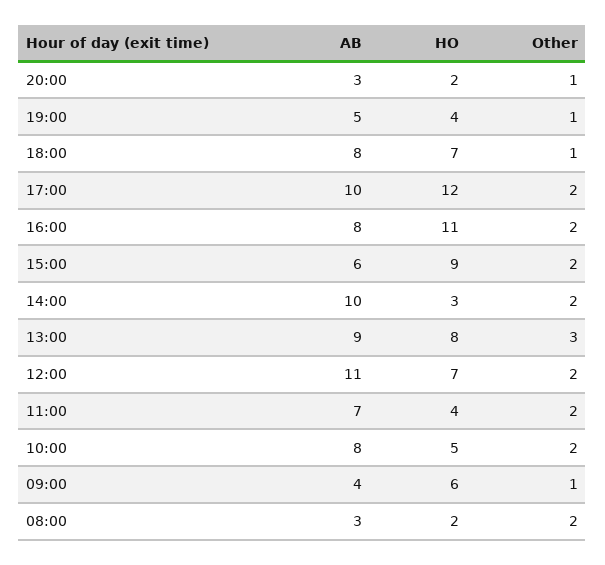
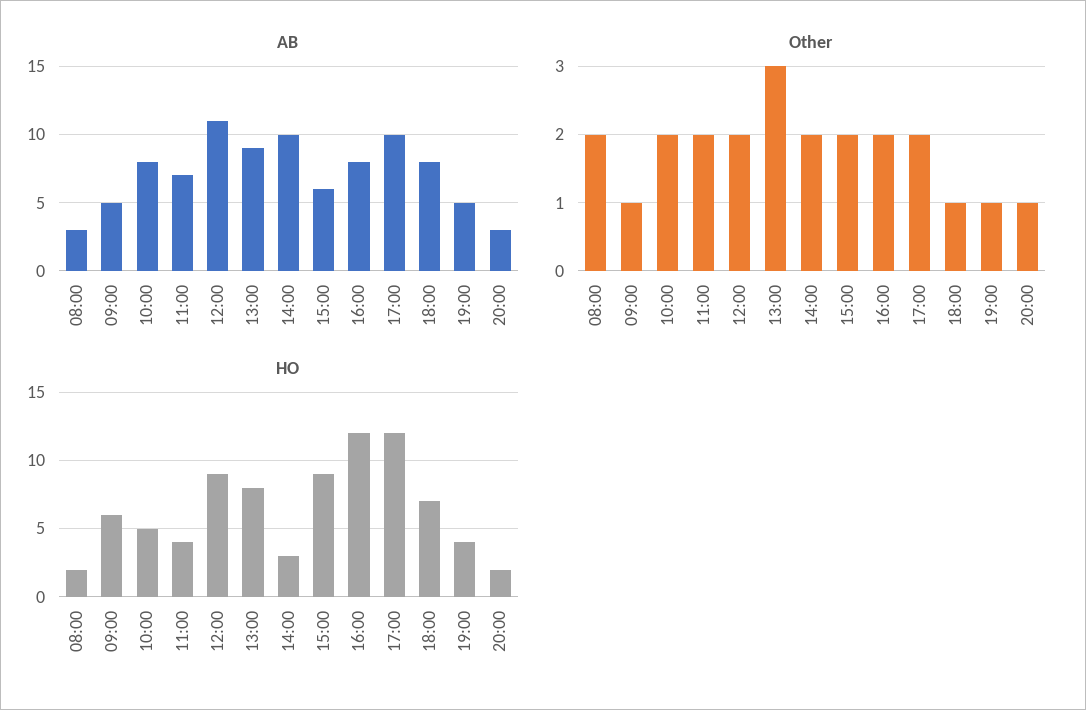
HO, 16:00: 11 -> 12
HO, 12:00: 7 -> 9
AB, 09:00: 4 -> 5

